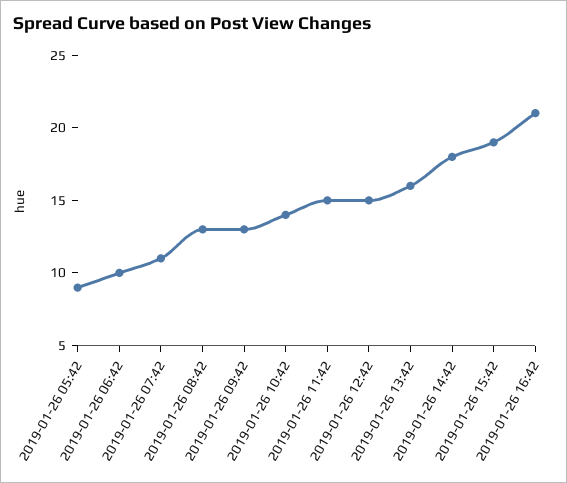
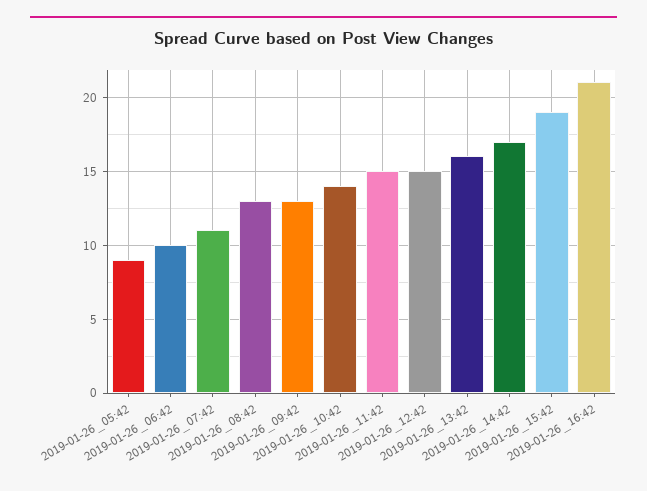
2019-01-26 14:42: 18 -> 17

